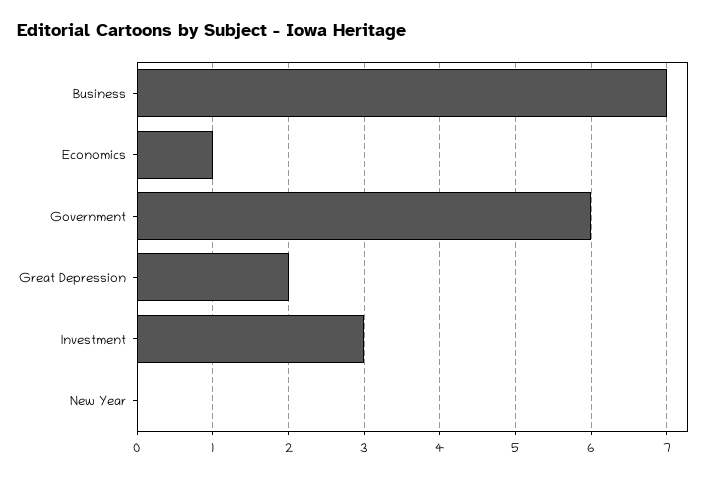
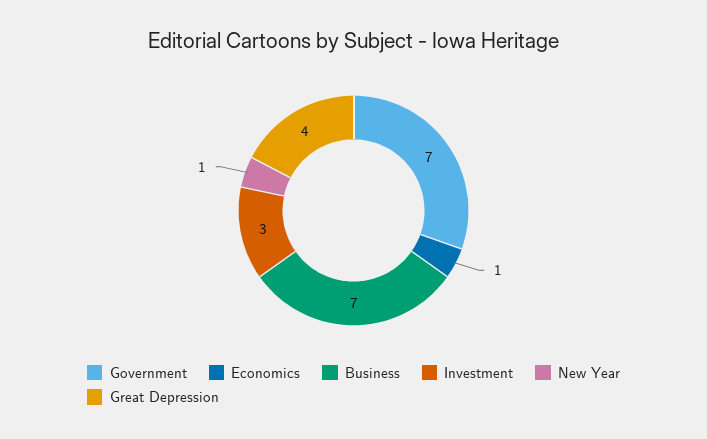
Government: 6 -> 7
Great Depression: 2 -> 4
New Year: 0 -> 1

